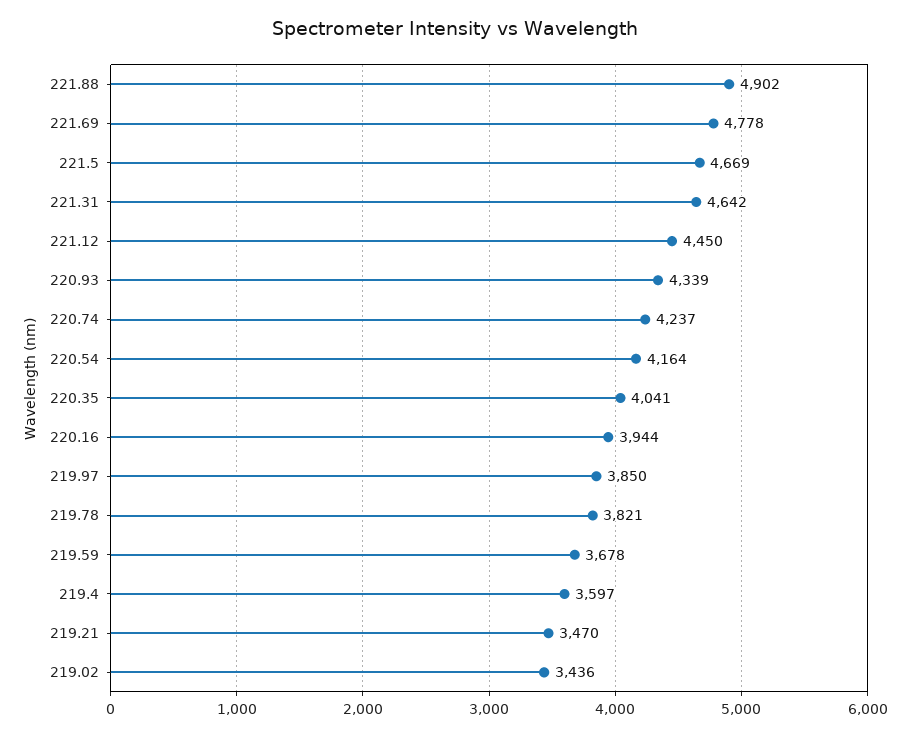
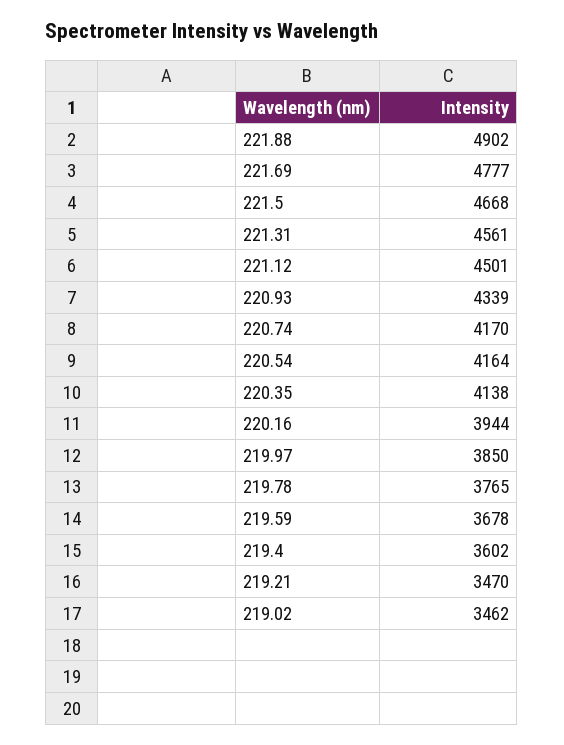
221.69: 4778 -> 4777
221.5: 4669 -> 4668
221.31: 4642 -> 4561
221.12: 4450 -> 4501
220.74: 4237 -> 4170
220.35: 4041 -> 4138
219.78: 3821 -> 3765
219.4: 3597 -> 3602
219.02: 3436 -> 3462

